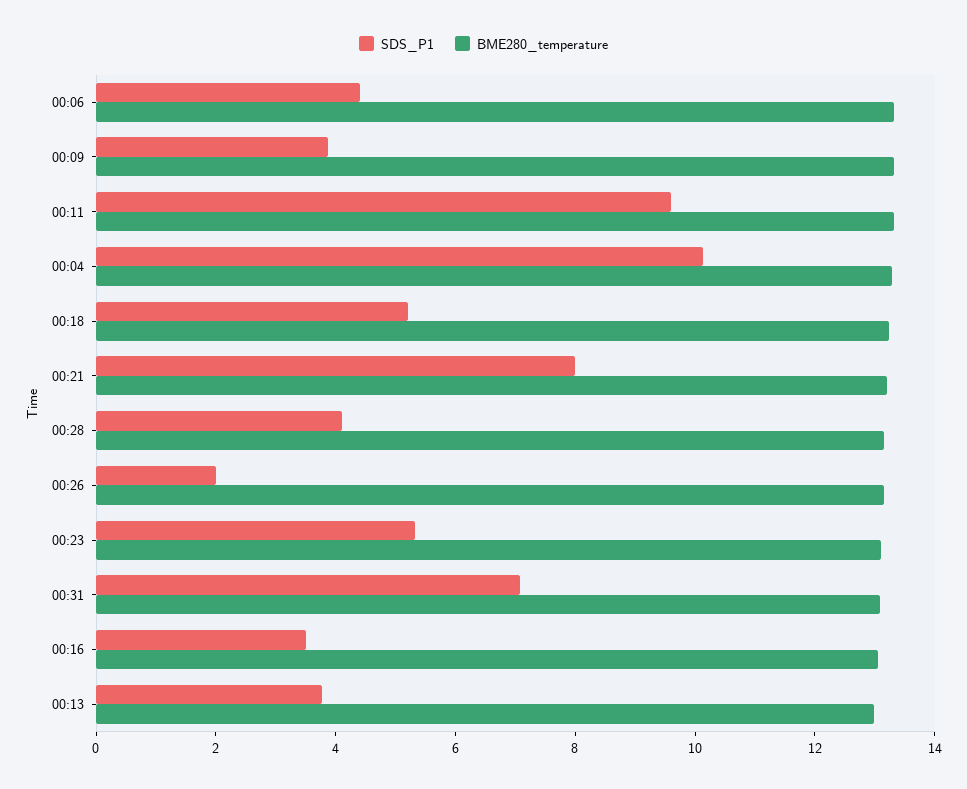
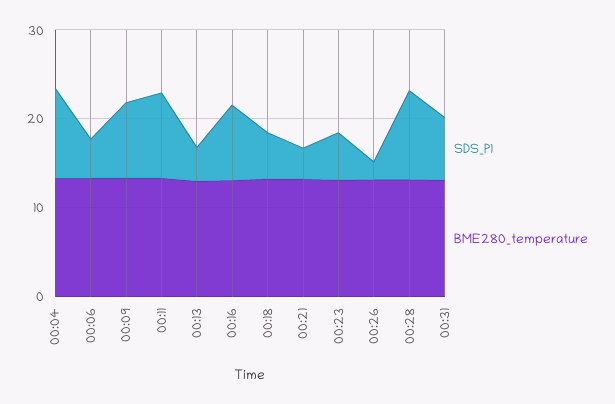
SDS_P1, 00:09: 4 -> 8
SDS_P1, 00:21: 8 -> 4
SDS_P1, 00:28: 4 -> 10
SDS_P1, 00:16: 3.5 -> 8

